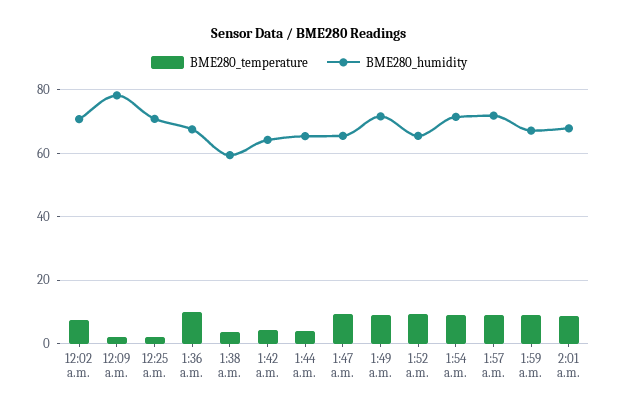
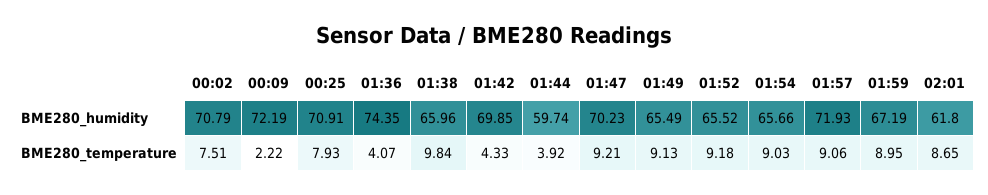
BME280_humidity, 12:09 a.m.: 78 -> 72.19
BME280_temperature, 12:25 a.m.: 2 -> 7.93
BME280_temperature, 1:36 a.m.: 10 -> 4.07
BME280_humidity, 1:36 a.m.: 68 -> 74.35
BME280_temperature, 1:38 a.m.: 4 -> 9.84
BME280_humidity, 1:38 a.m.: 60 -> 65.96
BME280_humidity, 1:42 a.m.: 64 -> 69.85
BME280_humidity, 1:44 a.m.: 66 -> 59.74
BME280_humidity, 1:47 a.m.: 66 -> 70.23
BME280_humidity, 1:49 a.m.: 72 -> 65.49
BME280_humidity, 1:54 a.m.: 72 -> 65.66
BME280_humidity, 2:01 a.m.: 68 -> 61.8

